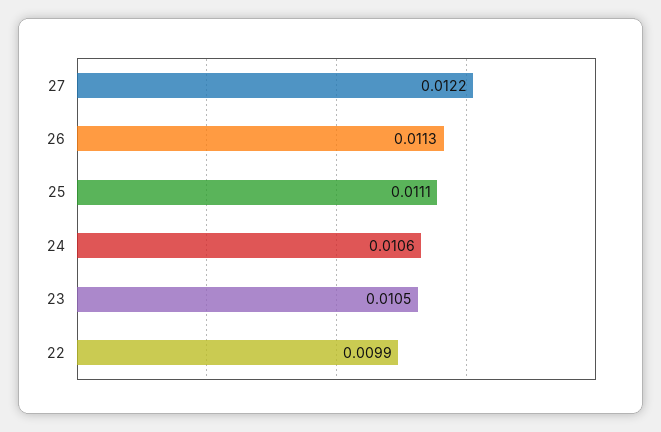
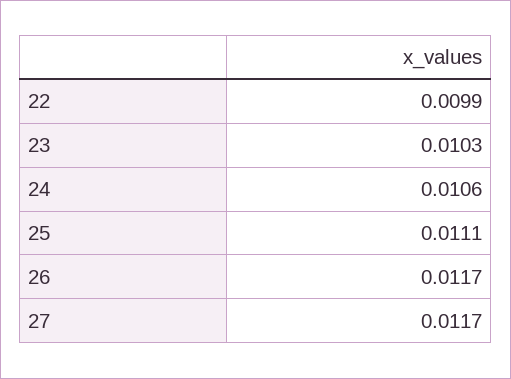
27: 0.0122 -> 0.0117
26: 0.0113 -> 0.0117
23: 0.0105 -> 0.0103

